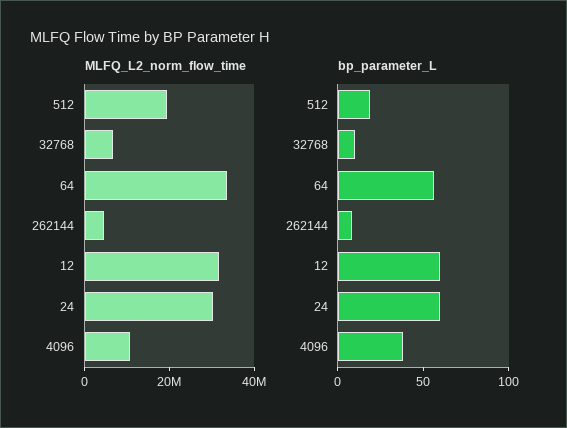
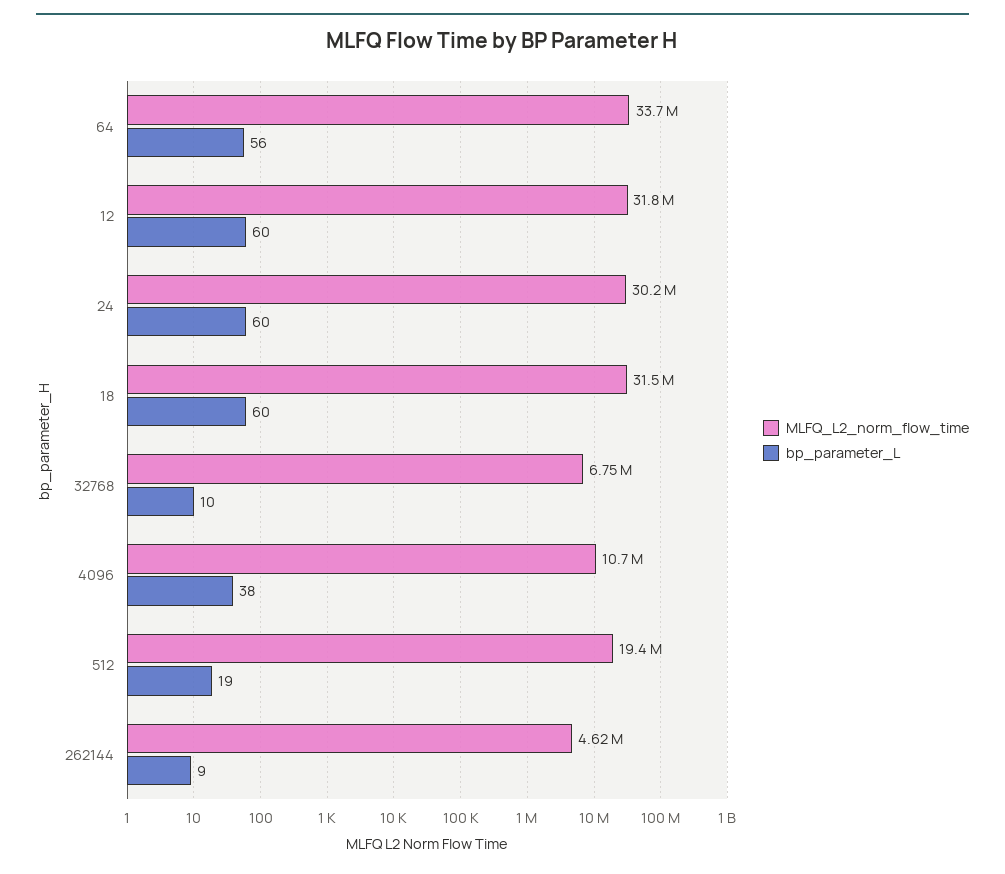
MLFQ_L2_norm_flow_time, 18: none -> 31500000
bp_parameter_L, 18: none -> 60

